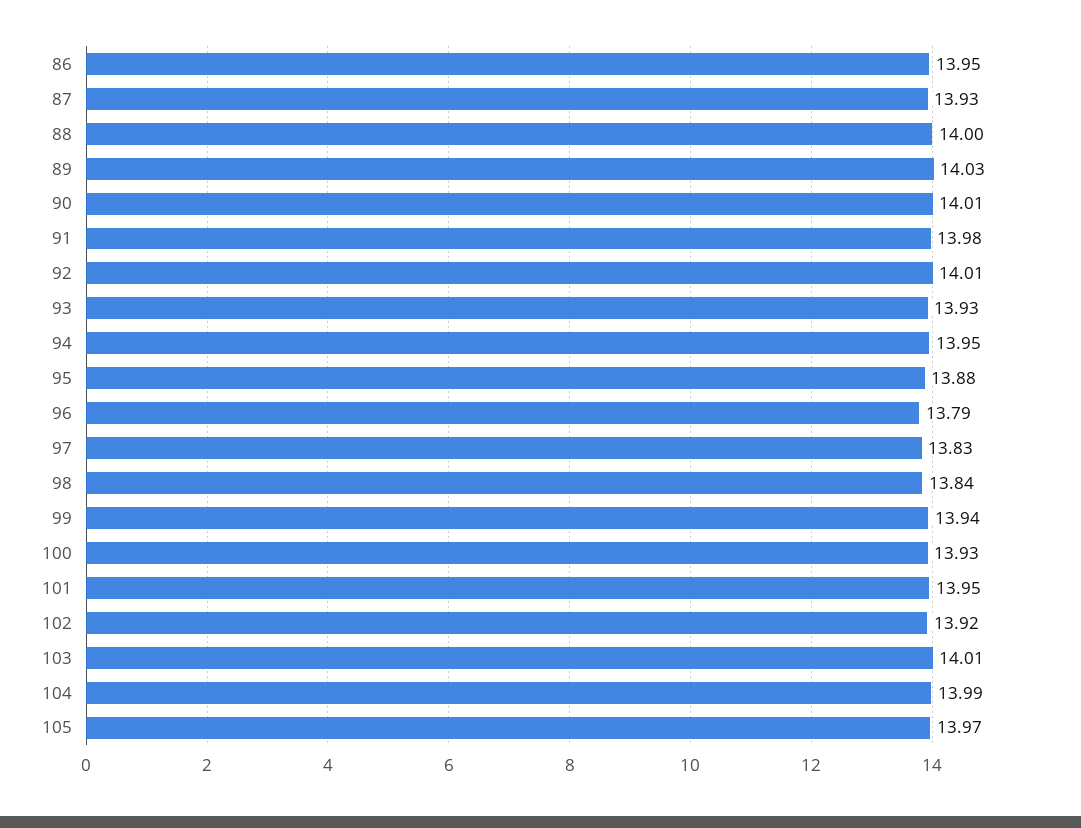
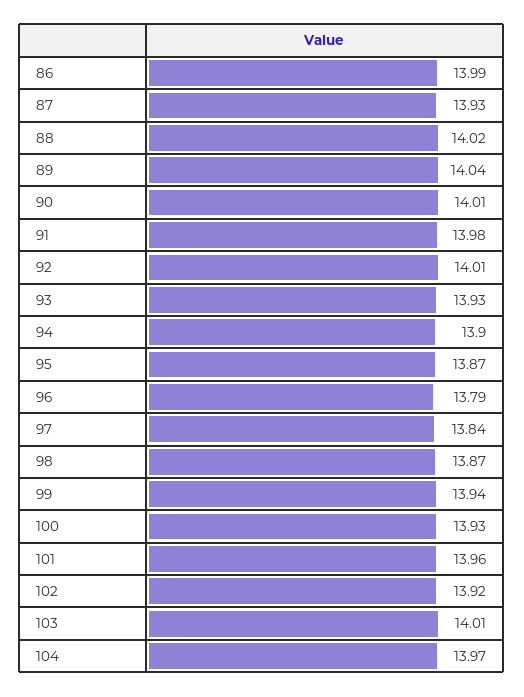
86: 13.95 -> 13.99
88: 14 -> 14.02
89: 14.03 -> 14.04
94: 13.95 -> 13.9
95: 13.88 -> 13.87
97: 13.83 -> 13.84
98: 13.84 -> 13.87
101: 13.95 -> 13.96
104: 13.99 -> 13.97
105: 13.97 -> none

